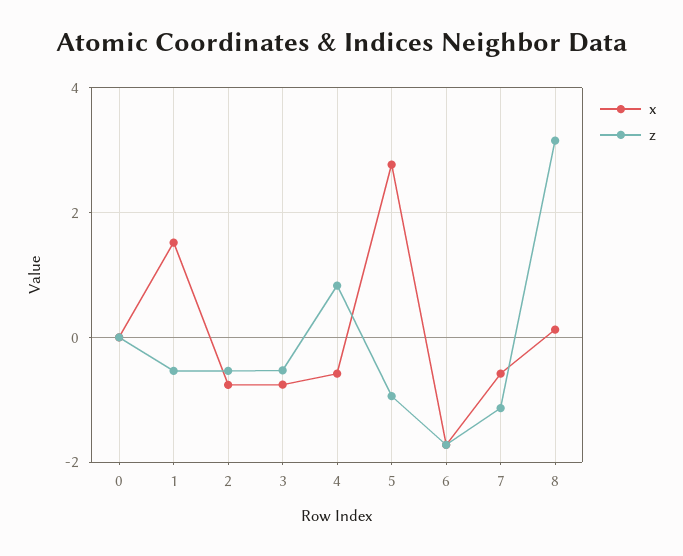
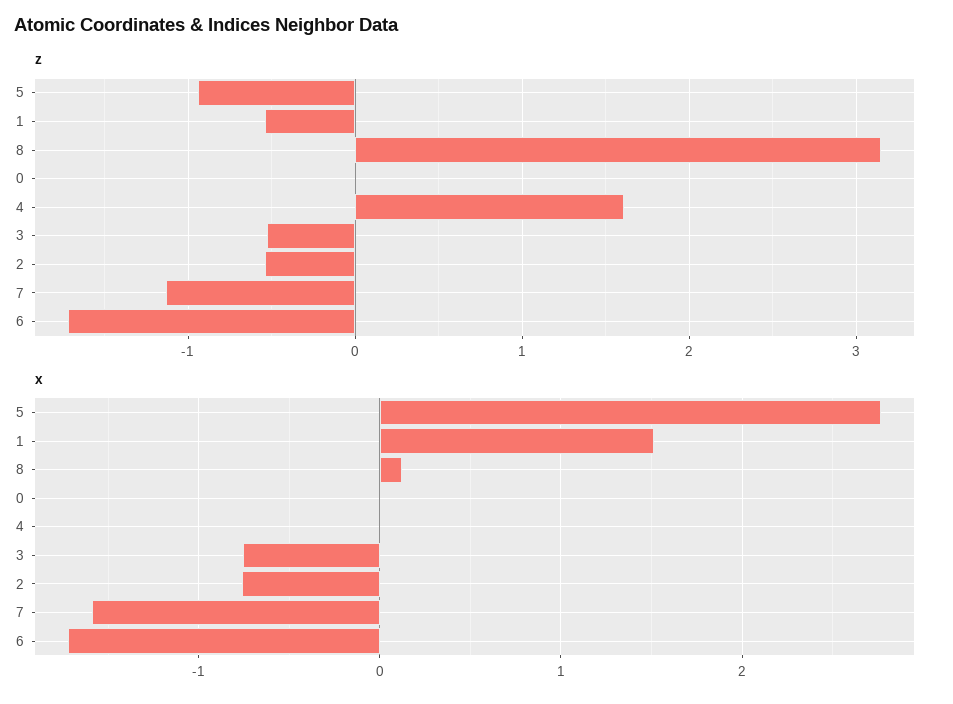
x, 4: -0.6 -> 0
z, 4: 0.8 -> 1.6
x, 7: -0.6 -> -1.6

